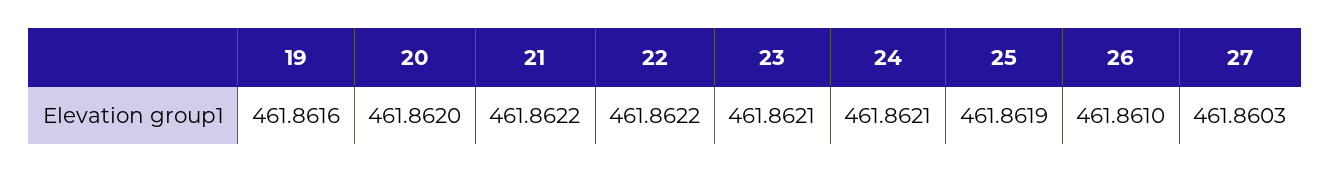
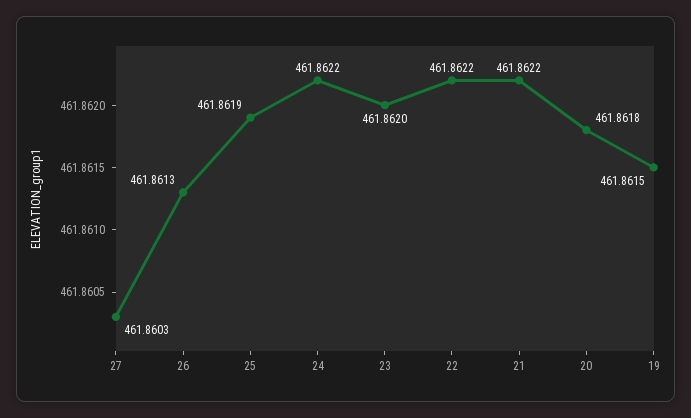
19: 461.8616 -> 461.8615
20: 461.862 -> 461.8618
23: 461.8621 -> 461.862
24: 461.8621 -> 461.8622
26: 461.861 -> 461.8613

